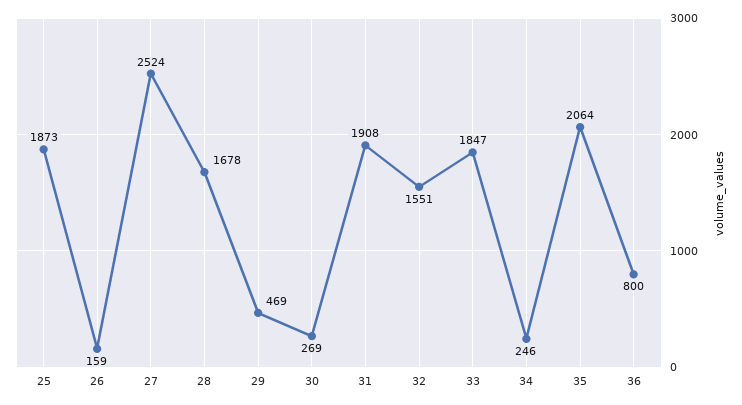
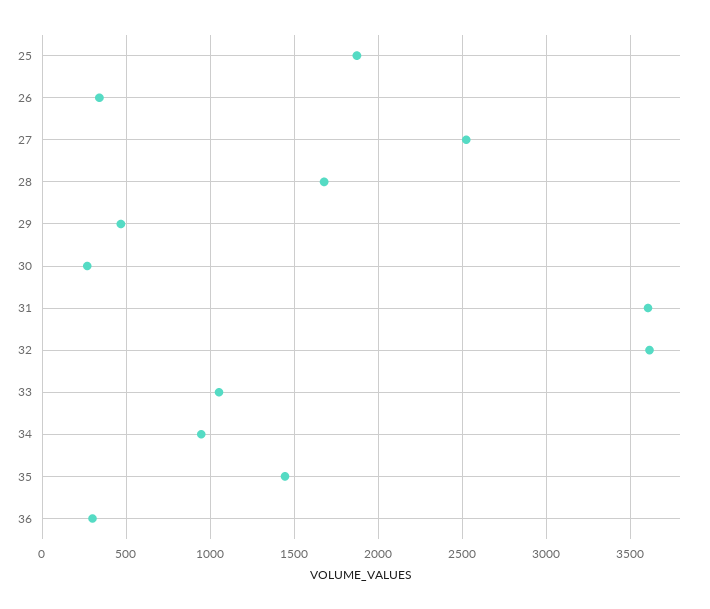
26: 159 -> 350
31: 1908 -> 3600
32: 1551 -> 3600
33: 1847 -> 1050
34: 246 -> 950
35: 2064 -> 1450
36: 800 -> 300

